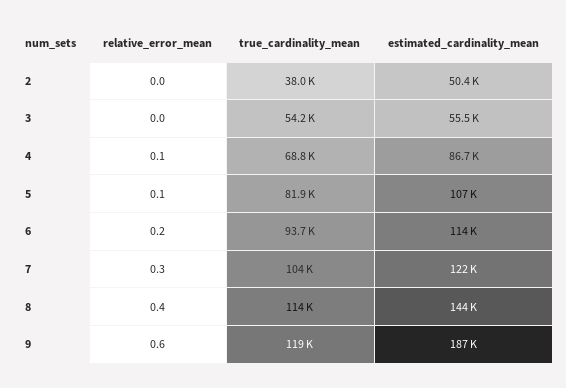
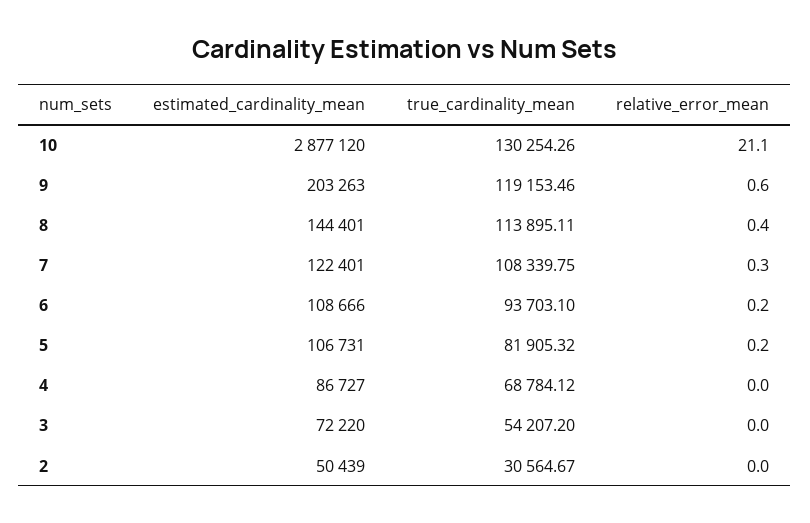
true_cardinality_mean, 2: 38000 -> 30564.67
estimated_cardinality_mean, 3: 55500 -> 72220
relative_error_mean, 4: 0.1 -> 0
relative_error_mean, 5: 0.1 -> 0.2
estimated_cardinality_mean, 6: 114000 -> 108666
true_cardinality_mean, 7: 104000 -> 108339.75
estimated_cardinality_mean, 9: 187000 -> 203263
estimated_cardinality_mean, 10: none -> 2877120
true_cardinality_mean, 10: none -> 130254.26
relative_error_mean, 10: none -> 21.1

